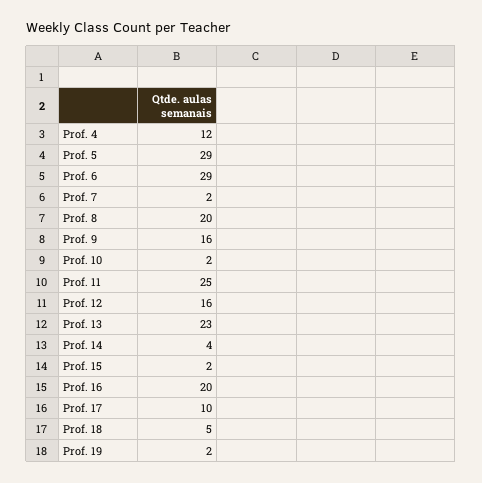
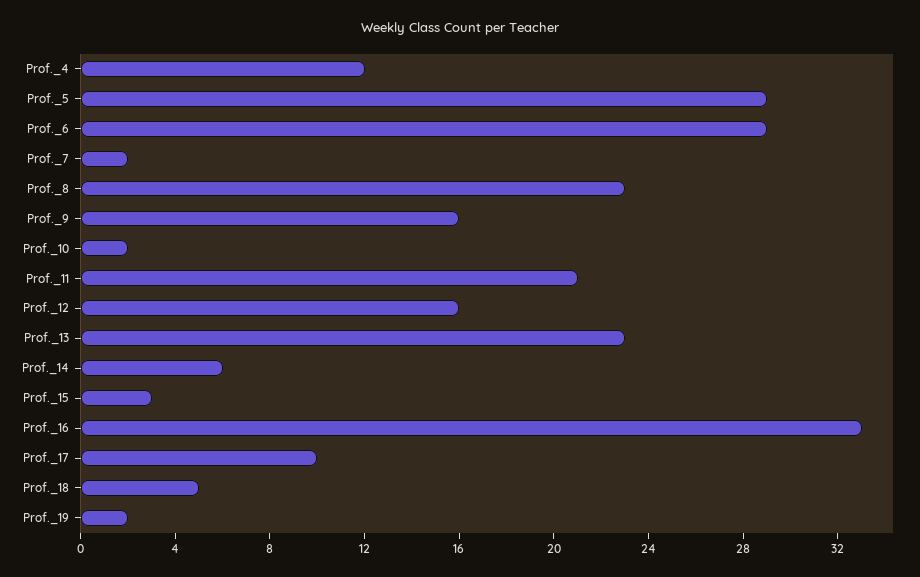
Prof. 8: 20 -> 23
Prof. 11: 25 -> 21
Prof. 14: 4 -> 6
Prof. 15: 2 -> 3
Prof. 16: 20 -> 33

